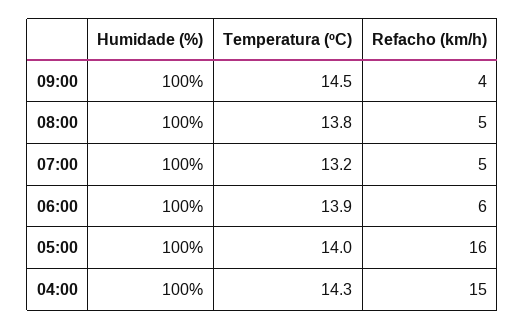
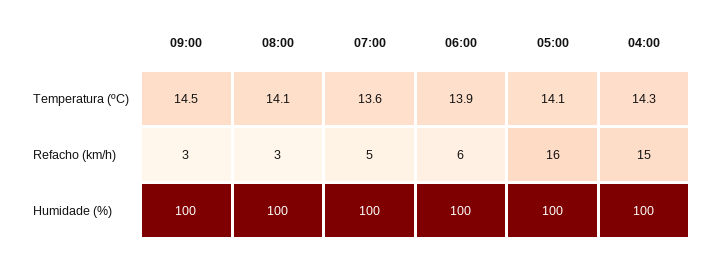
Refacho (km/h), 09:00: 4 -> 3
Temperatura (ºC), 08:00: 13.8 -> 14.1
Refacho (km/h), 08:00: 5 -> 3
Temperatura (ºC), 07:00: 13.2 -> 13.6
Temperatura (ºC), 05:00: 14 -> 14.1

